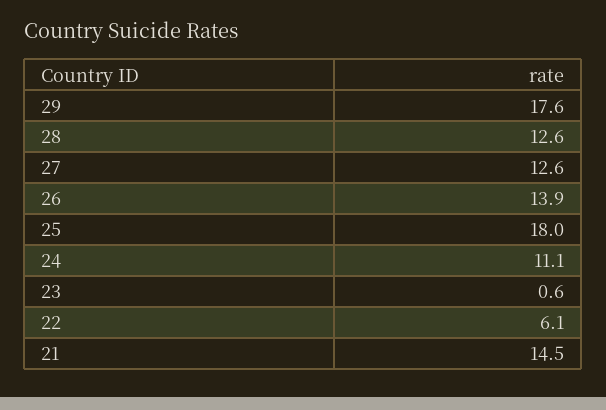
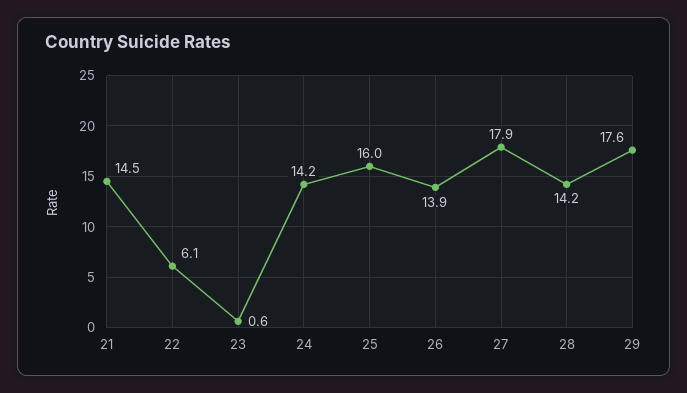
28: 12.6 -> 14.2
27: 12.6 -> 17.9
25: 18 -> 16
24: 11.1 -> 14.2

